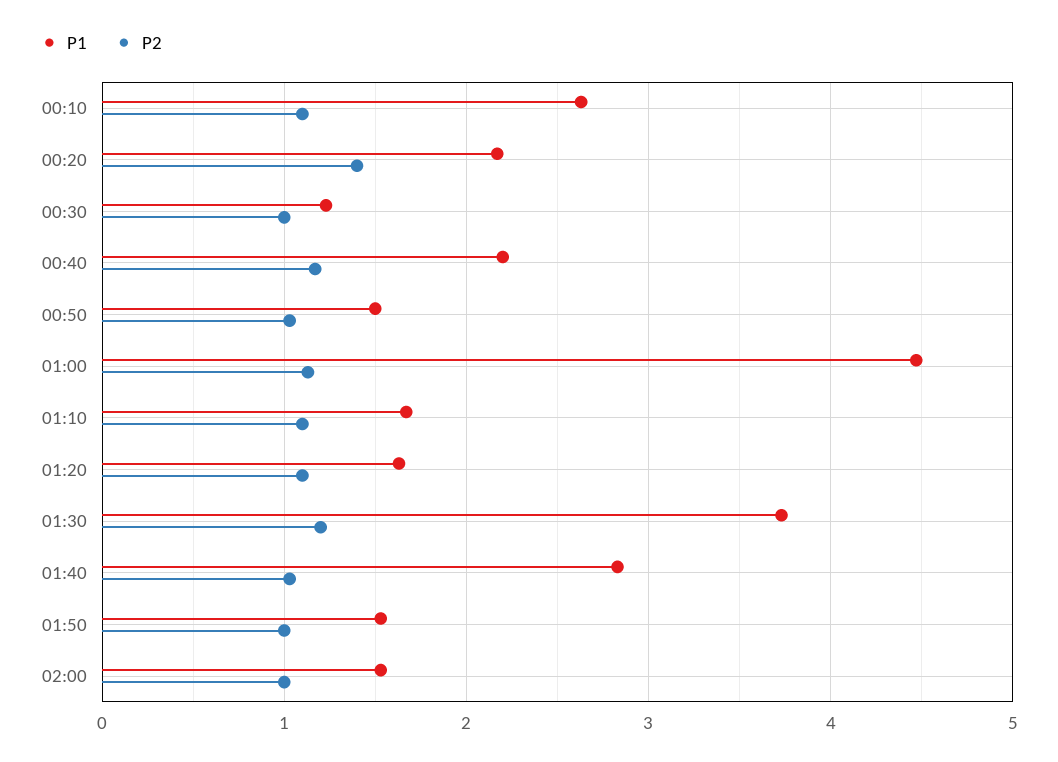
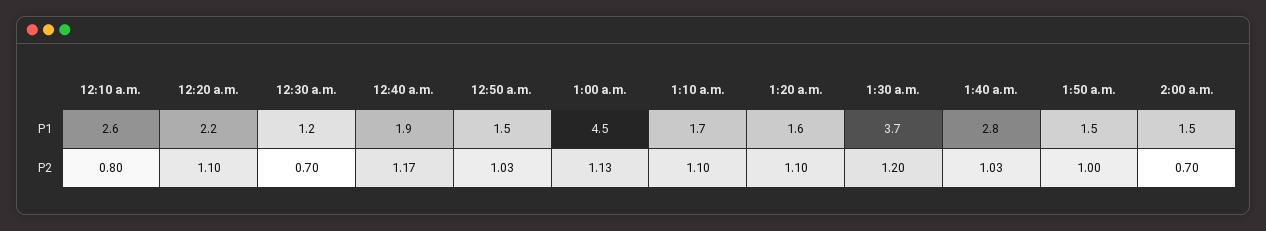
P2, 00:10: 1.1 -> 0.8
P2, 00:20: 1.4 -> 1.1
P2, 00:30: 1 -> 0.7
P1, 00:40: 2.2 -> 1.9
P2, 02:00: 1 -> 0.7

